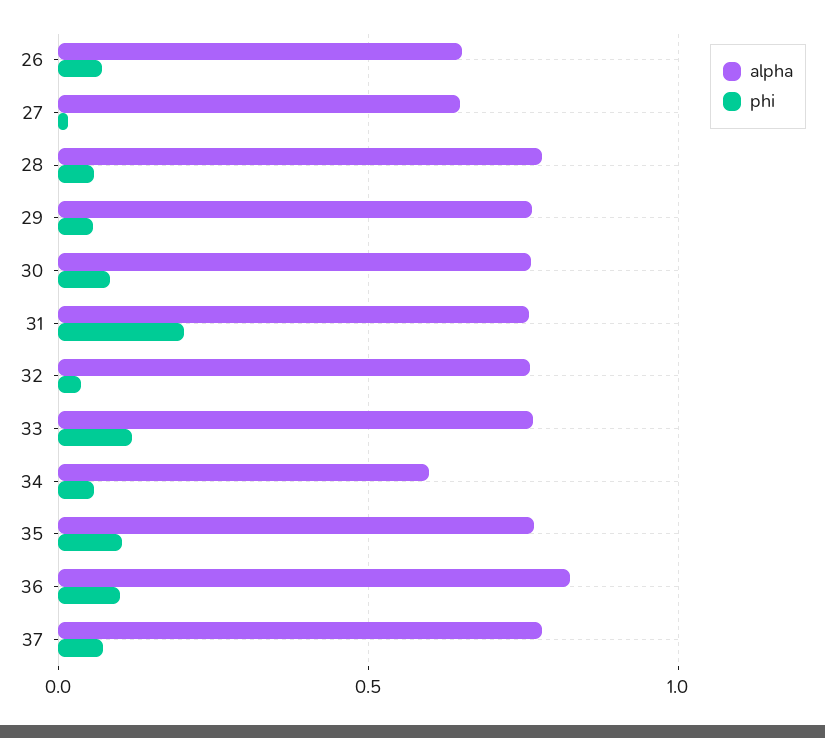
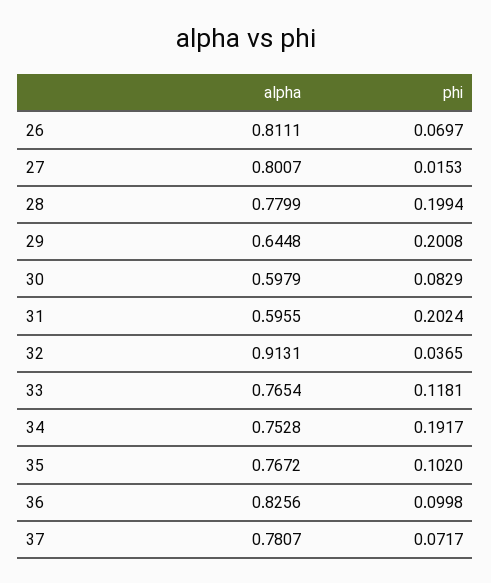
alpha, 26: 0.65 -> 0.8111
alpha, 27: 0.65 -> 0.8007
phi, 28: 0.05 -> 0.1994
alpha, 29: 0.75 -> 0.6448
phi, 29: 0.05 -> 0.2008
alpha, 30: 0.75 -> 0.5979
alpha, 31: 0.75 -> 0.5955
alpha, 32: 0.75 -> 0.9131
alpha, 34: 0.6 -> 0.7528
phi, 34: 0.05 -> 0.1917

